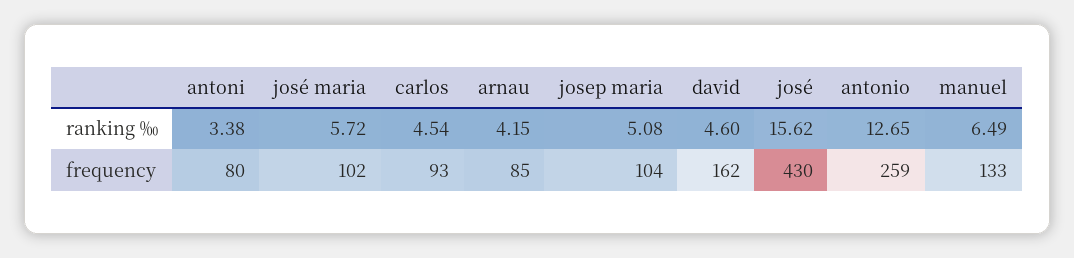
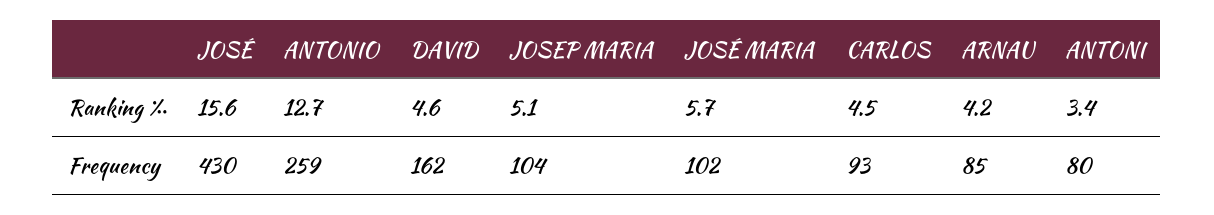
manuel, ranking ‰: 6.49 -> none
manuel, frequency: 133 -> none

